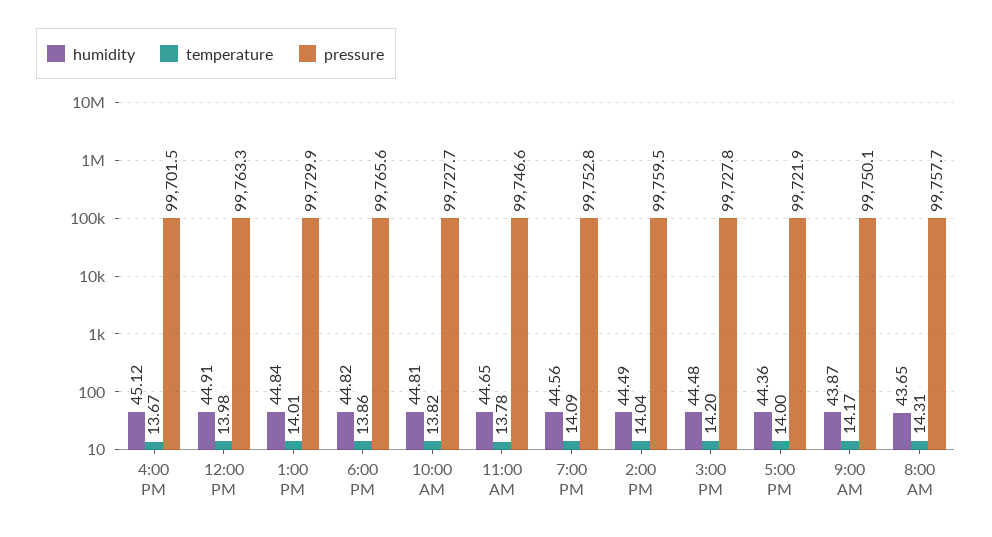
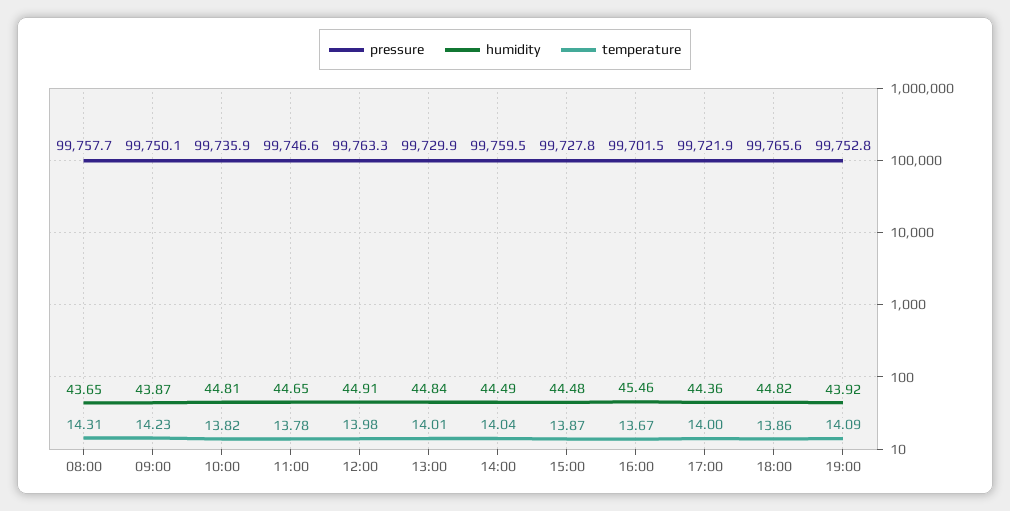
humidity, 4:00 PM: 45.12 -> 45.46
pressure, 10:00 AM: 99727.7 -> 99735.9
humidity, 7:00 PM: 44.56 -> 43.92
temperature, 3:00 PM: 14.2 -> 13.87
temperature, 9:00 AM: 14.17 -> 14.23

